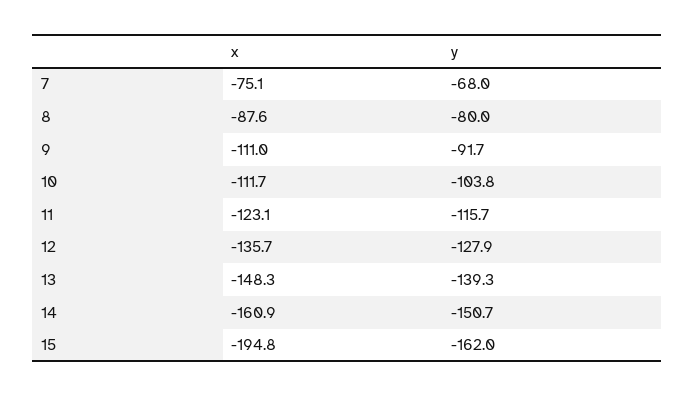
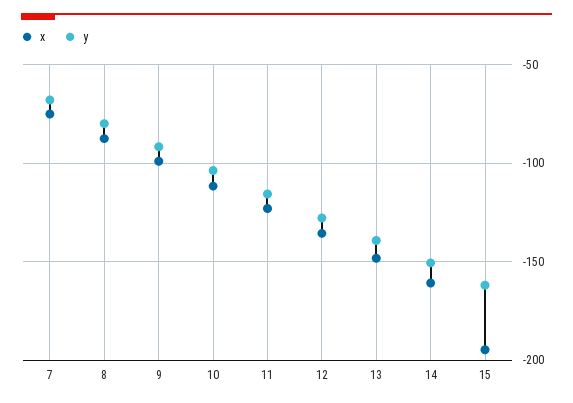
x, 9: -111 -> -100

